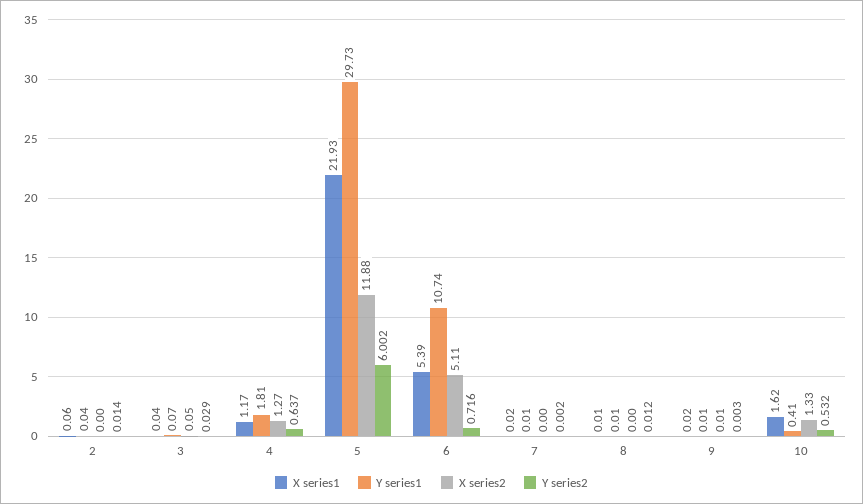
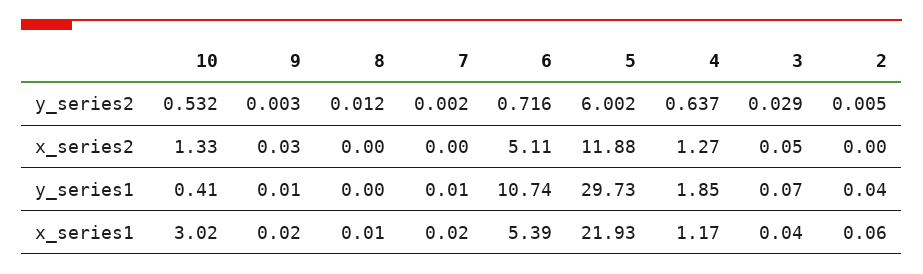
Y series2, 2: 0.014 -> 0.005
Y series1, 4: 1.81 -> 1.85
Y series1, 8: 0.01 -> 0
X series2, 9: 0.01 -> 0.03
X series1, 10: 1.62 -> 3.02

